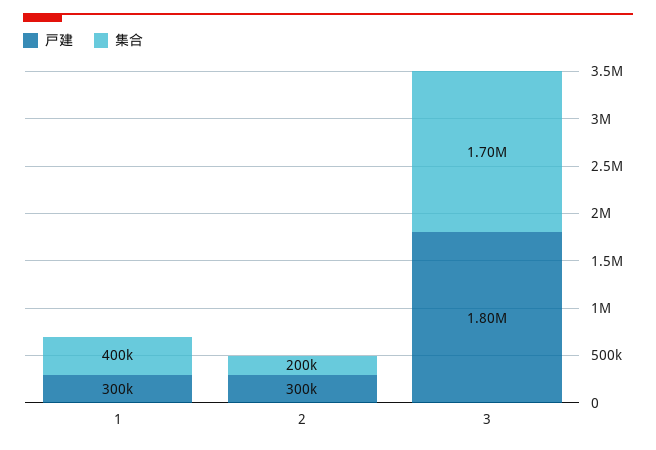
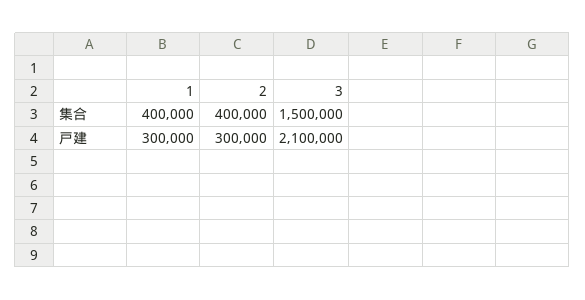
集合, 2: 200000 -> 400000
戸建, 3: 1800000 -> 2100000
集合, 3: 1700000 -> 1500000

